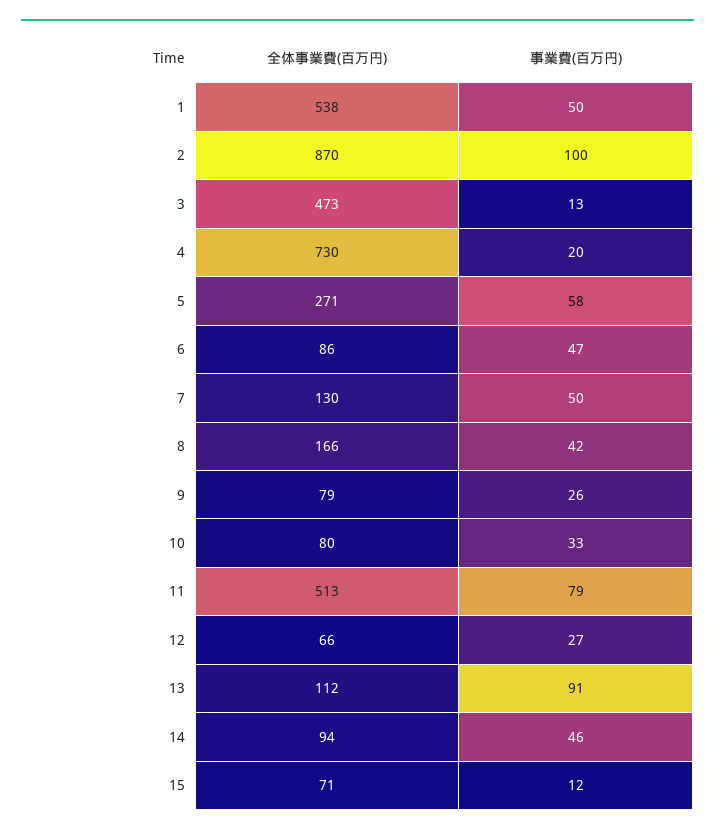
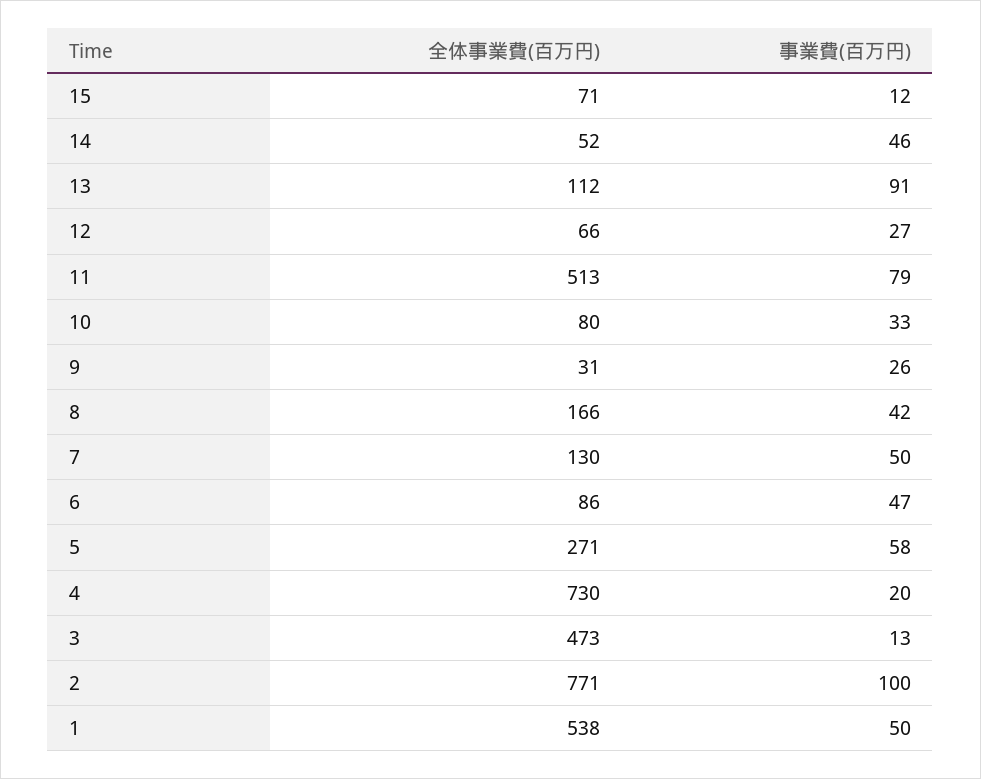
全体事業費(百万円), 2: 870 -> 771
全体事業費(百万円), 9: 79 -> 31
全体事業費(百万円), 14: 94 -> 52

